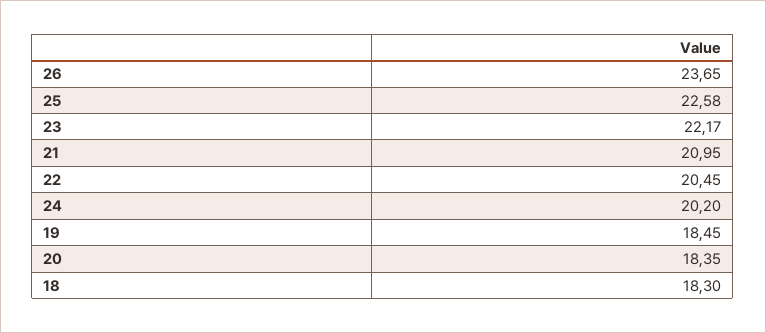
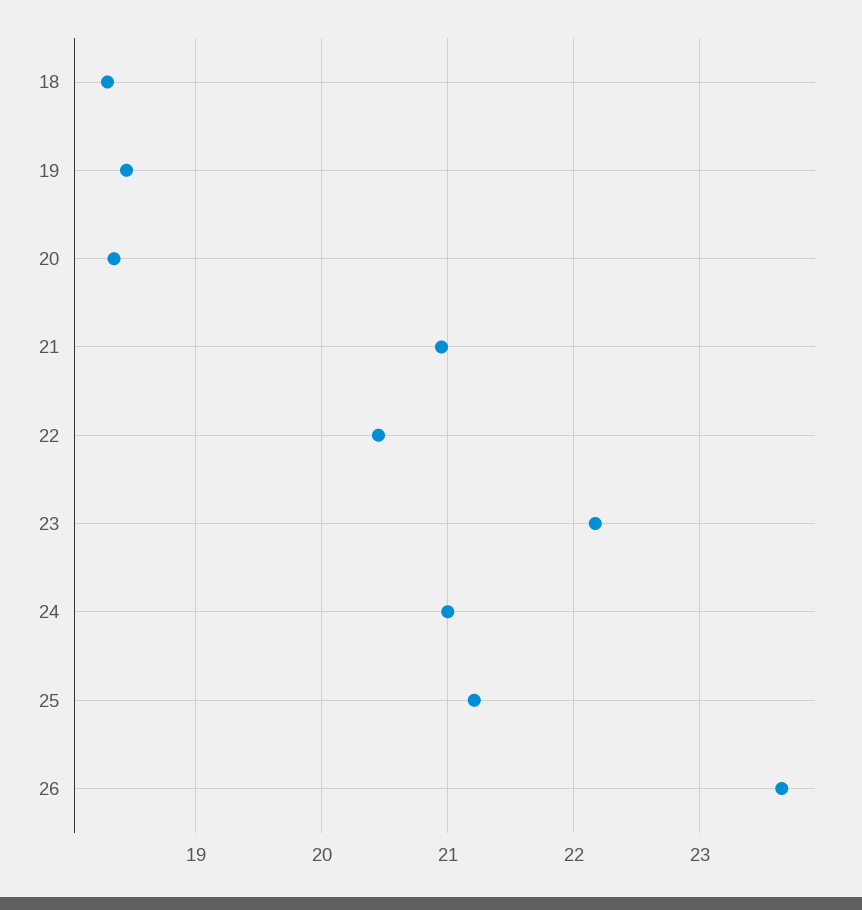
25: 22.58 -> 21.2
24: 20.2 -> 21

